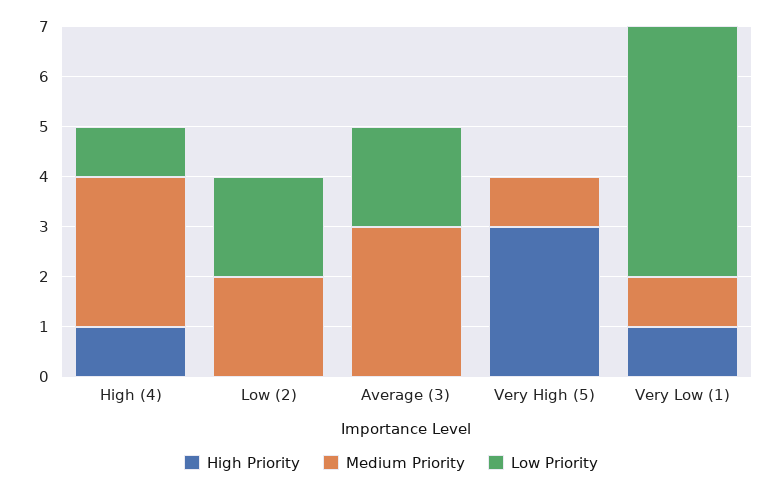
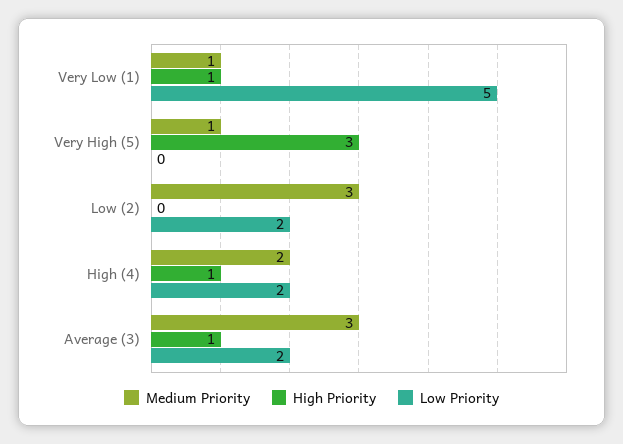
Medium Priority, High (4): 3 -> 2
Low Priority, High (4): 1 -> 2
Medium Priority, Low (2): 2 -> 3
High Priority, Average (3): 0 -> 1

